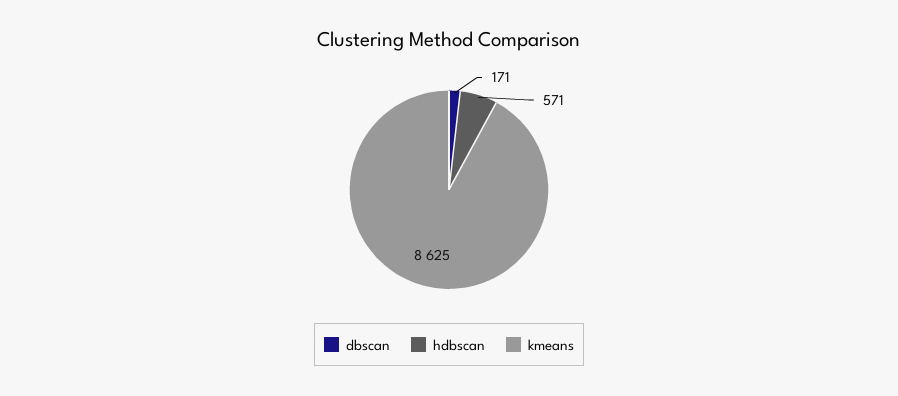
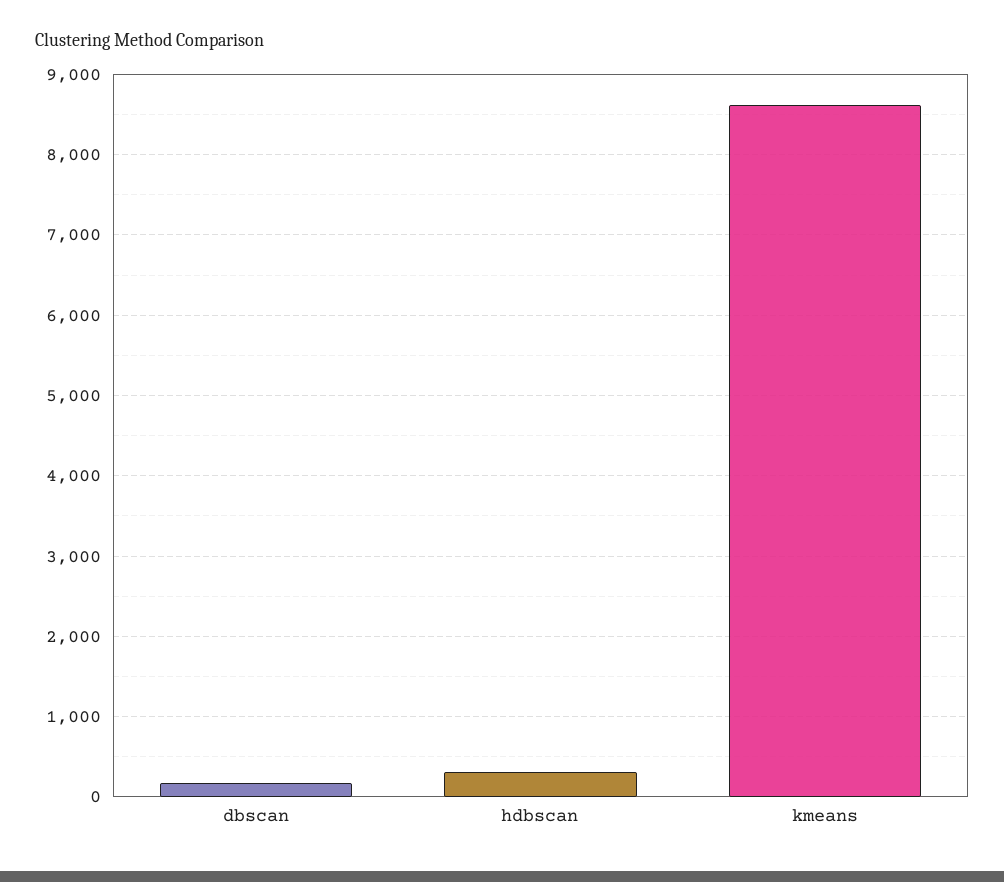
hdbscan: 571 -> 300

